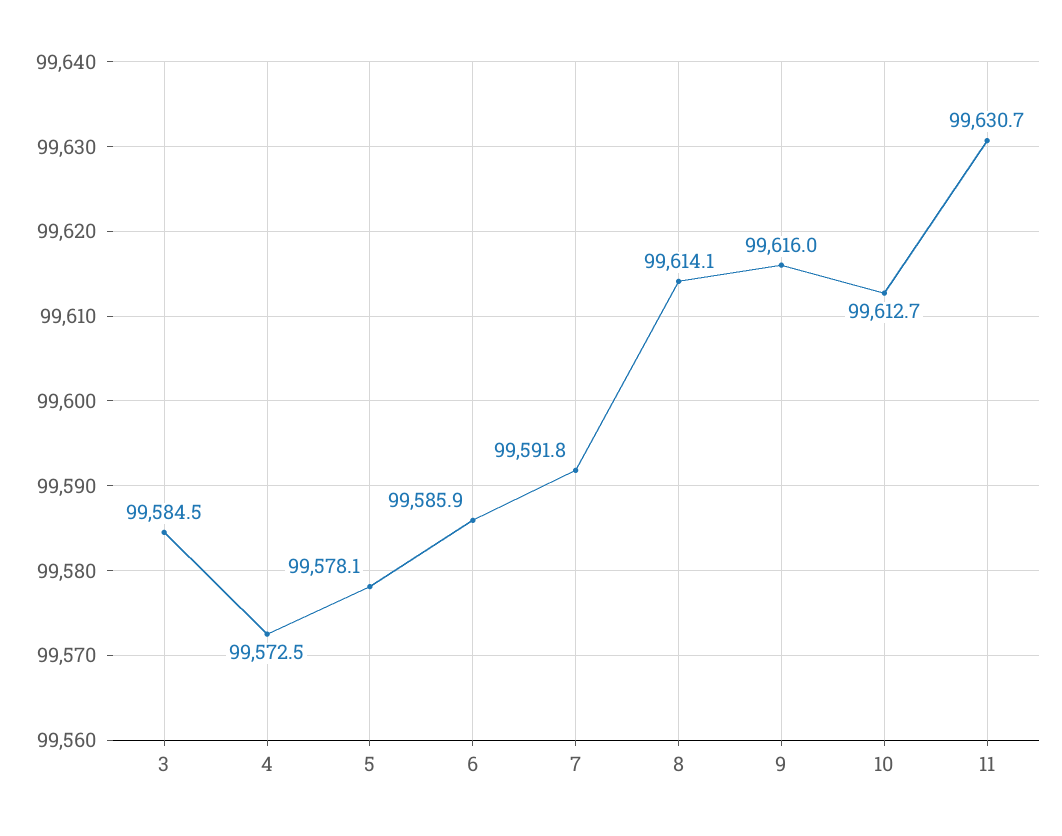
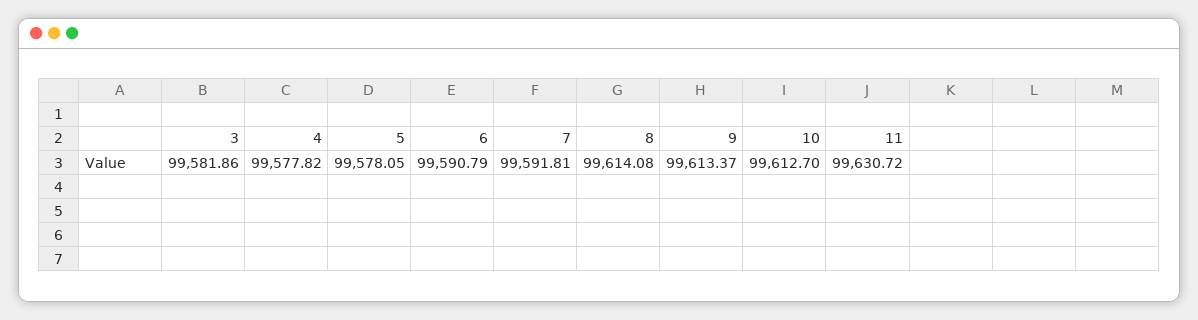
3: 99584.5 -> 99581.86
4: 99572.5 -> 99577.82
6: 99585.9 -> 99590.79
9: 99616 -> 99613.37

